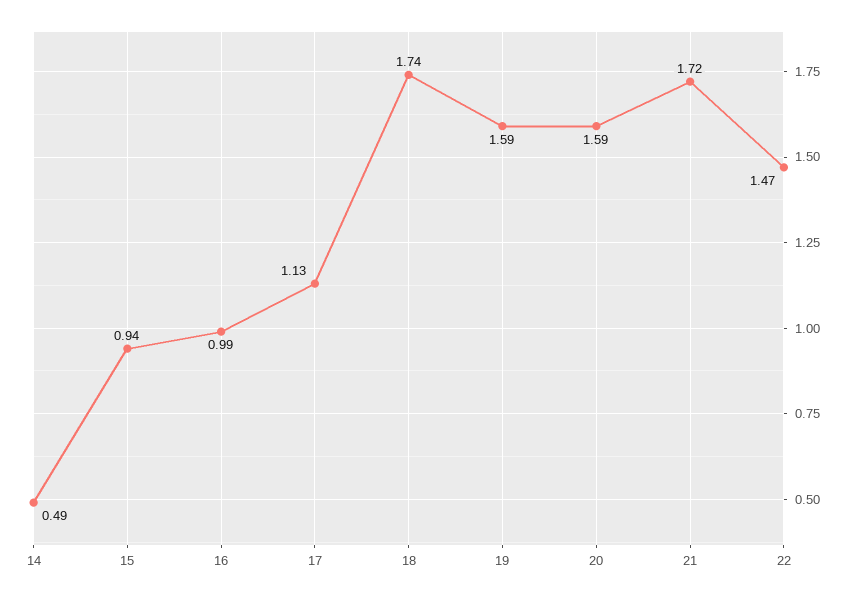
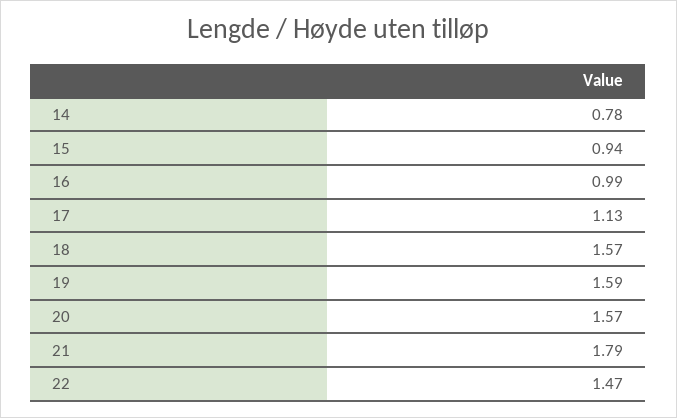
14: 0.49 -> 0.78
18: 1.74 -> 1.57
20: 1.59 -> 1.57
21: 1.72 -> 1.79

